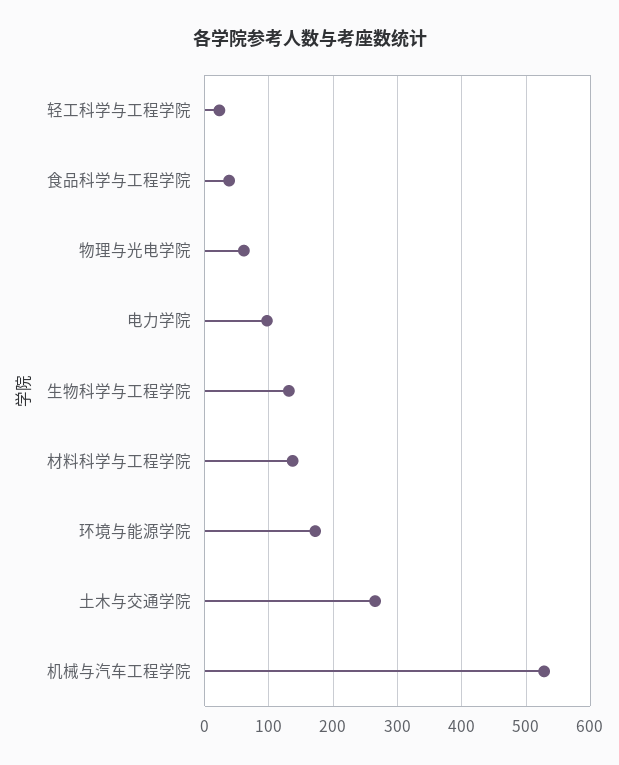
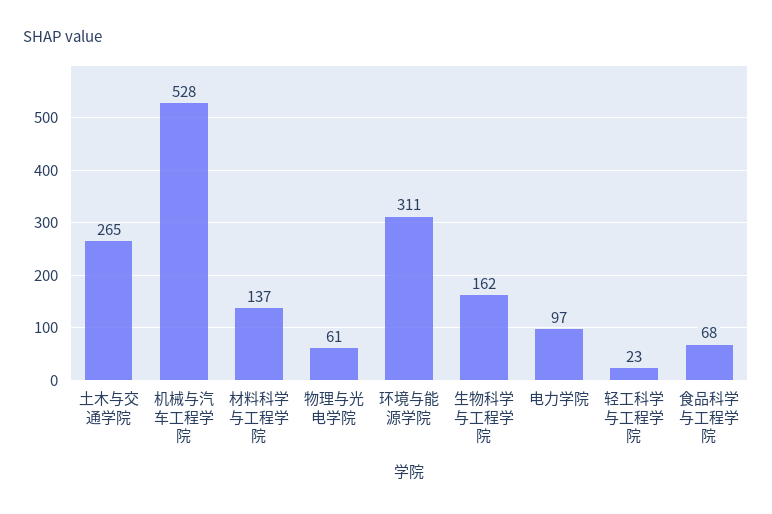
食品科学与工程学院: 40 -> 68
生物科学与工程学院: 130 -> 162
环境与能源学院: 170 -> 311

